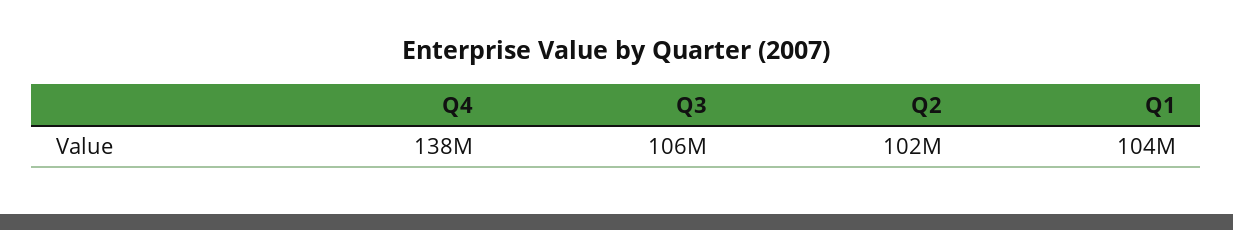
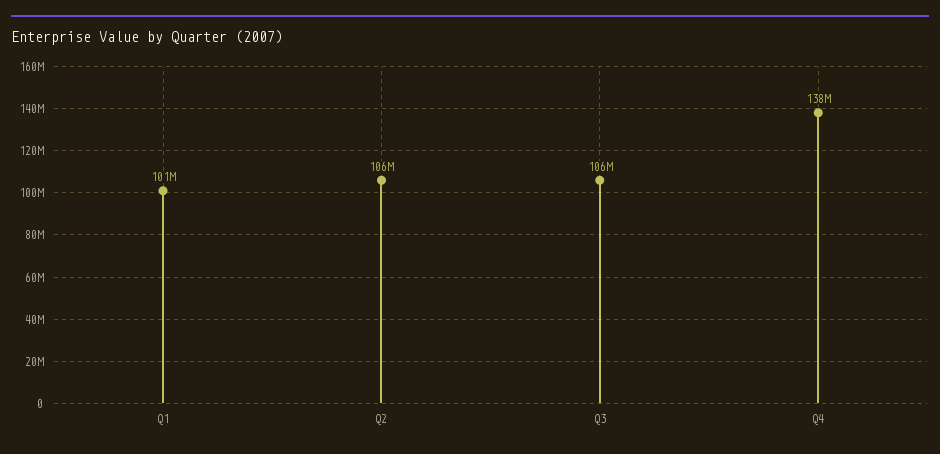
Q2: 102000000 -> 106000000
Q1: 104000000 -> 101000000

